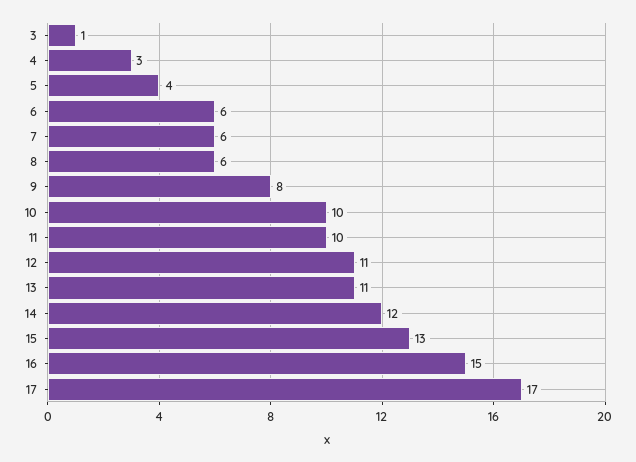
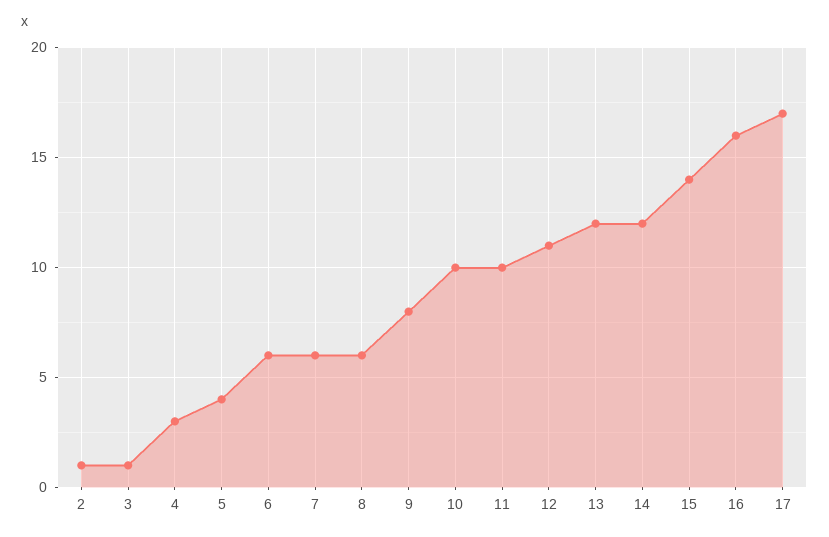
13: 11 -> 12
15: 13 -> 14
16: 15 -> 16
2: none -> 1

